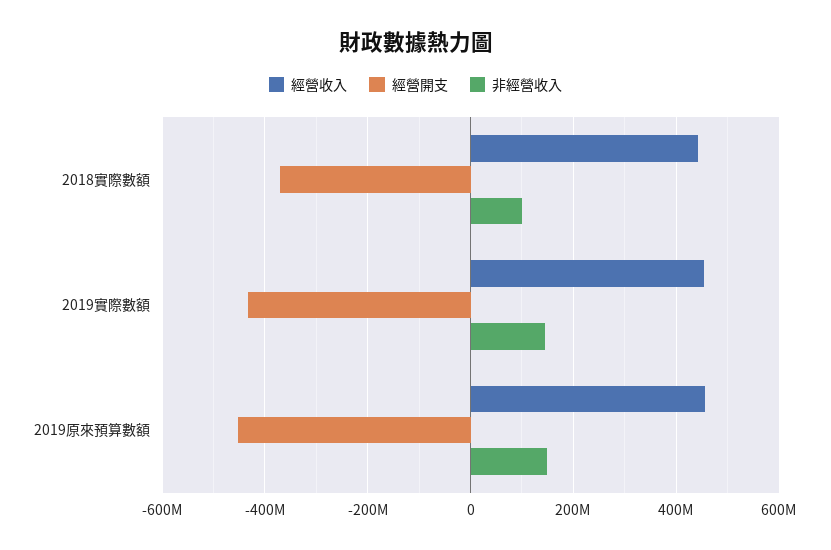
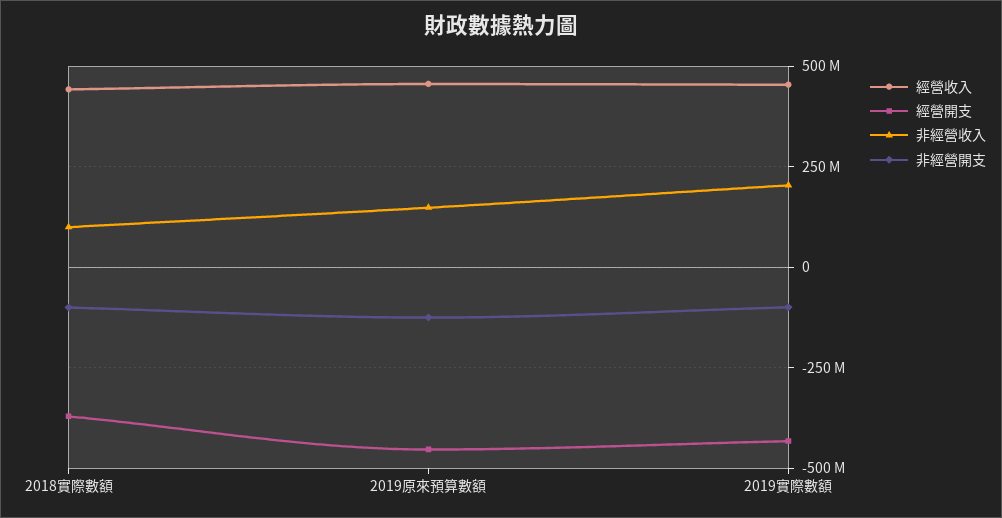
非經營收入, 2019實際數額: 140000000 -> 200000000
非經營開支, 2018實際數額: none -> -100000000
非經營開支, 2019原來預算數額: none -> -125000000
非經營開支, 2019實際數額: none -> -100000000

